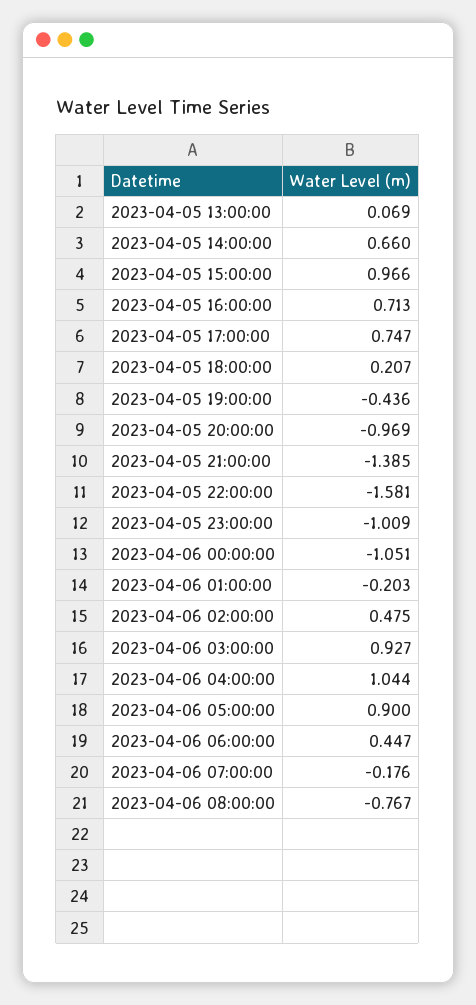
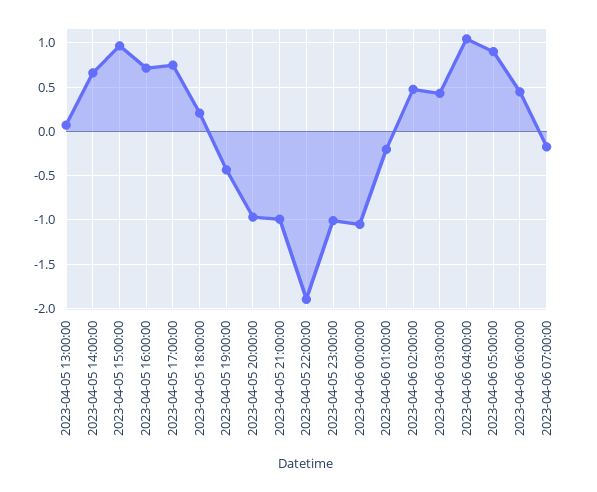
2023-04-05 21:00:00: -1.385 -> -1
2023-04-05 22:00:00: -1.581 -> -1.9
2023-04-06 03:00:00: 0.927 -> 0.4
2023-04-06 08:00:00: -0.767 -> none

